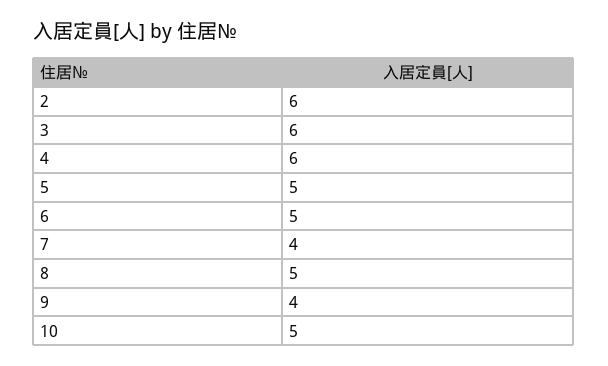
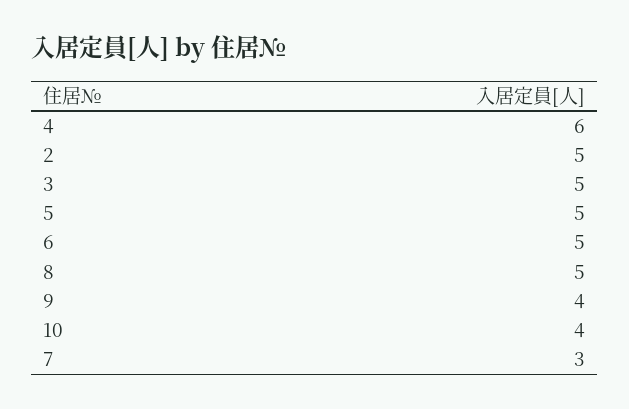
2: 6 -> 5
3: 6 -> 5
7: 4 -> 3
10: 5 -> 4

